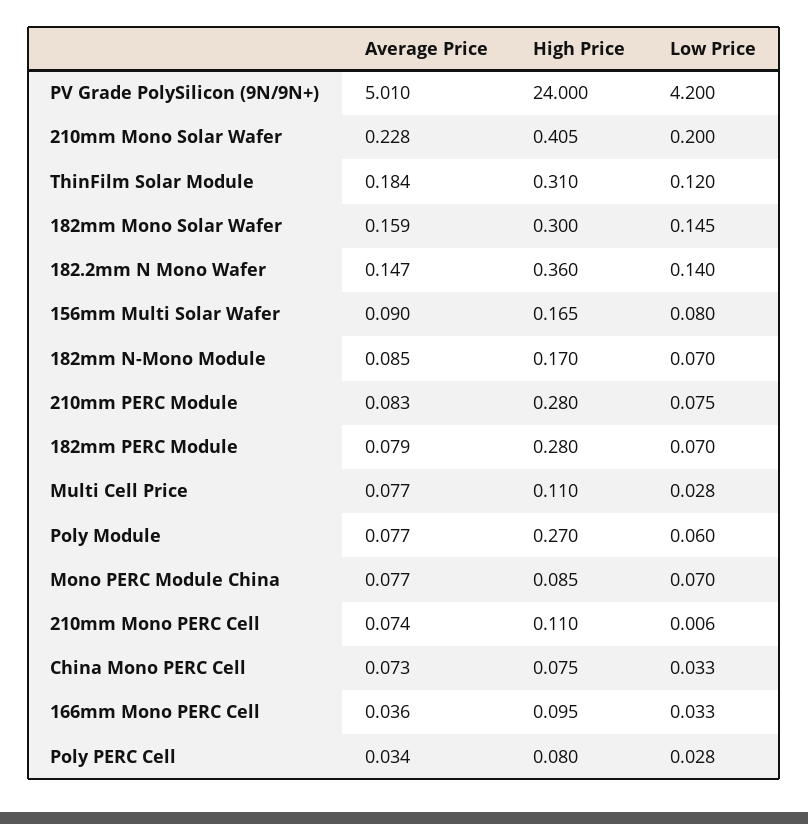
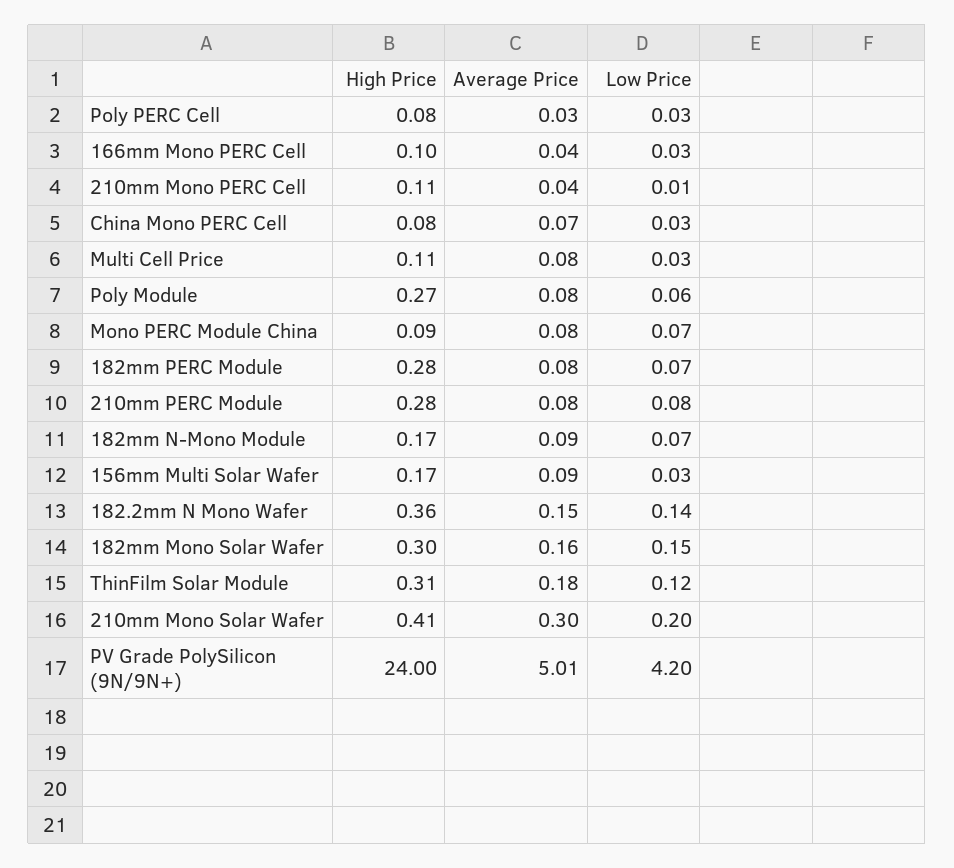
Average Price, 210mm Mono Solar Wafer: 0.228 -> 0.3
Low Price, 156mm Multi Solar Wafer: 0.08 -> 0.03
Average Price, 210mm Mono PERC Cell: 0.074 -> 0.04

